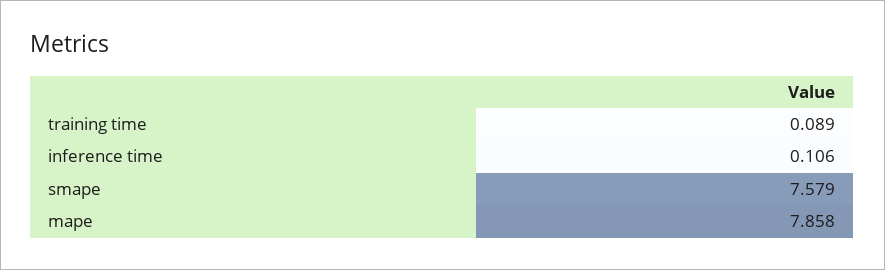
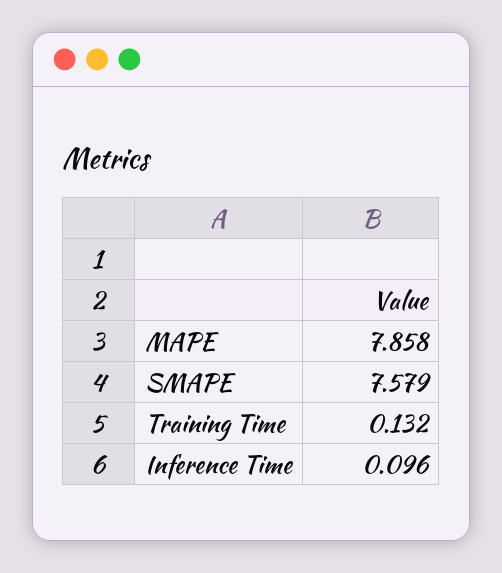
training time: 0.089 -> 0.132
inference time: 0.106 -> 0.096

